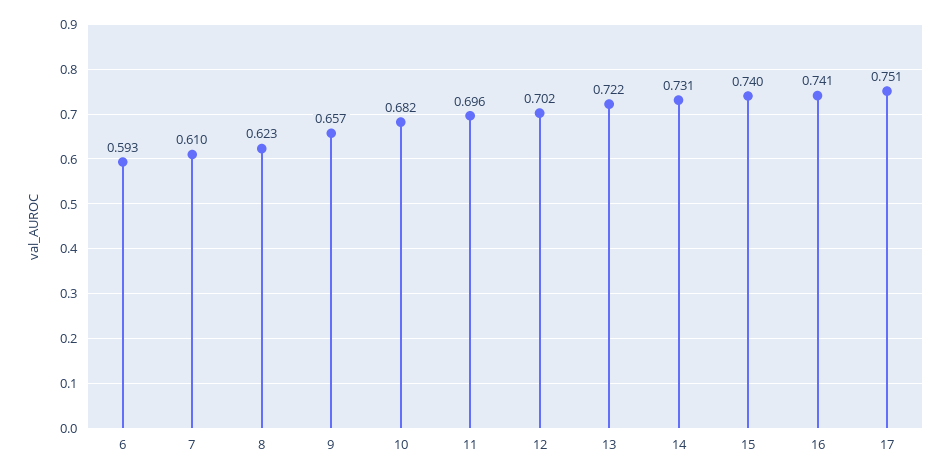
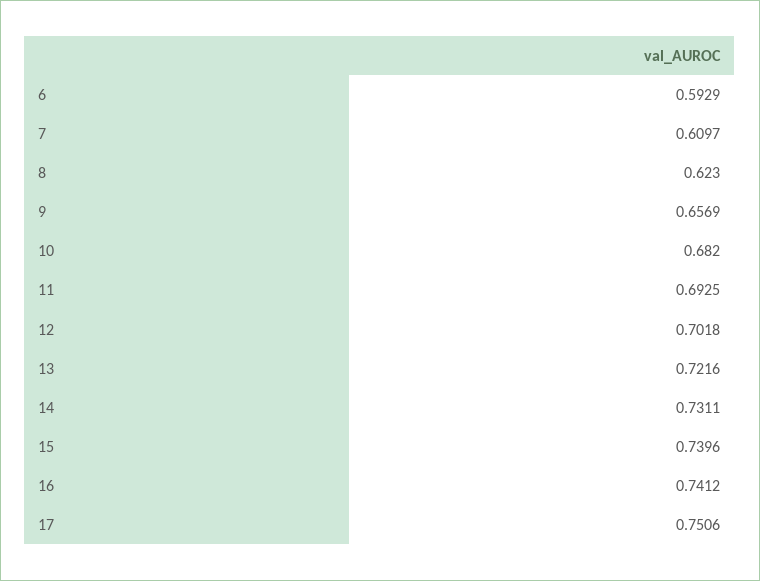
11: 0.696 -> 0.6925

